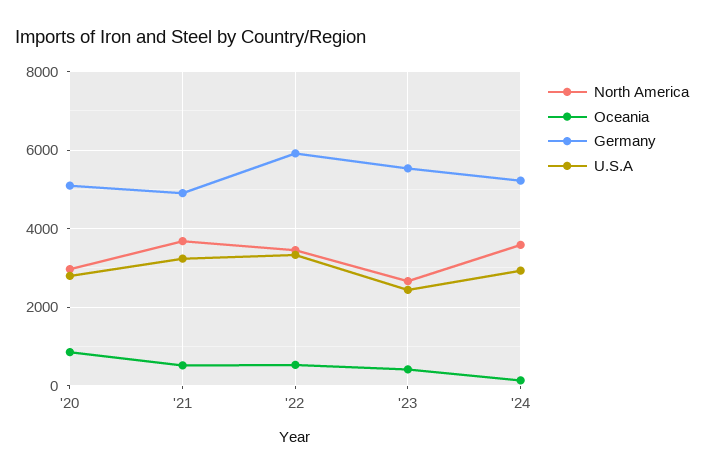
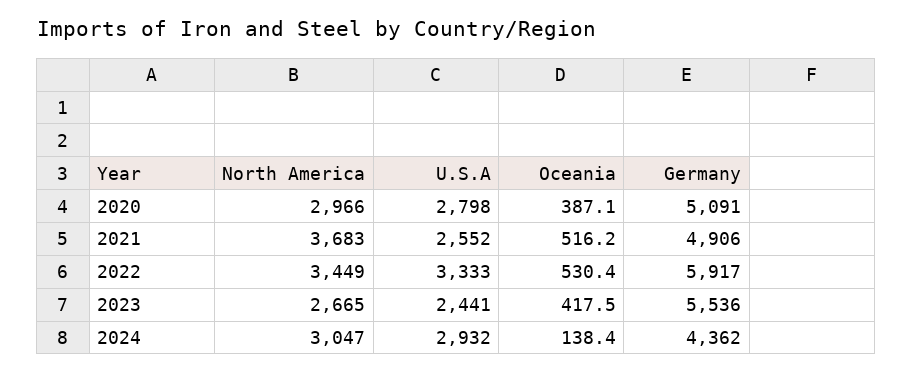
Oceania, '20: 800 -> 387.1
U.S.A, '21: 3200 -> 2552
North America, '24: 3600 -> 3047
Germany, '24: 5200 -> 4362

